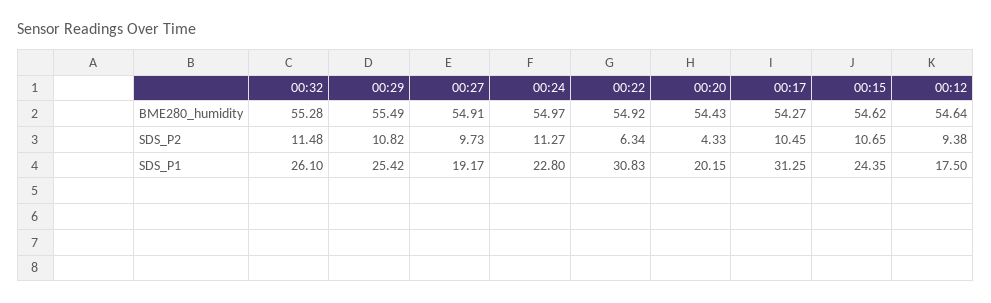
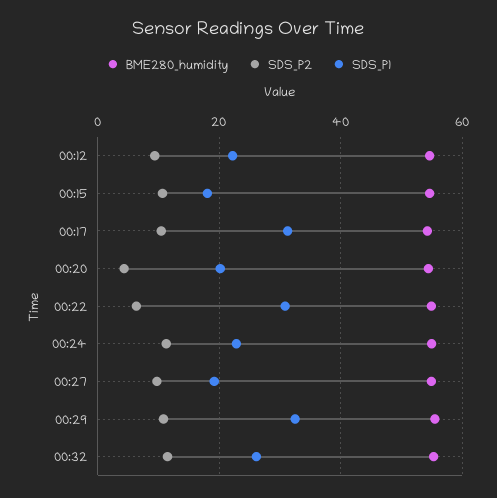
SDS_P1, 00:29: 25.42 -> 32
SDS_P1, 00:15: 24.35 -> 18
SDS_P1, 00:12: 17.5 -> 22

